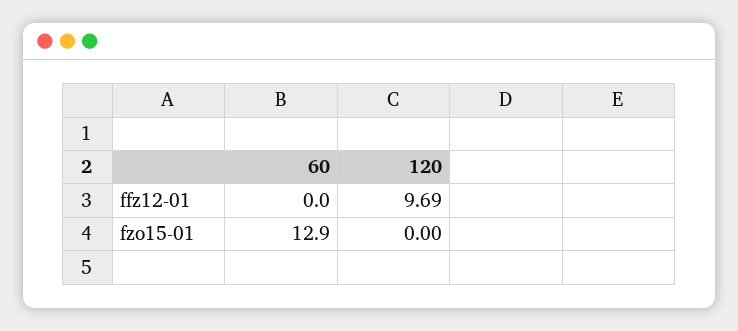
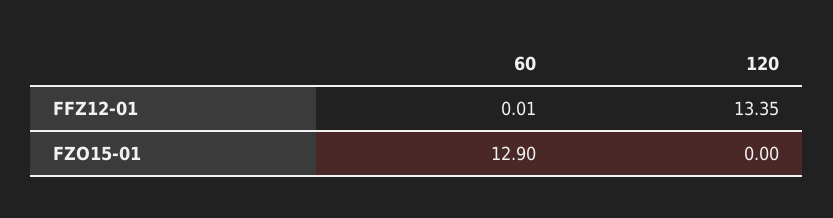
60, ffz12-01: 0 -> 0.01
120, ffz12-01: 9.69 -> 13.35

